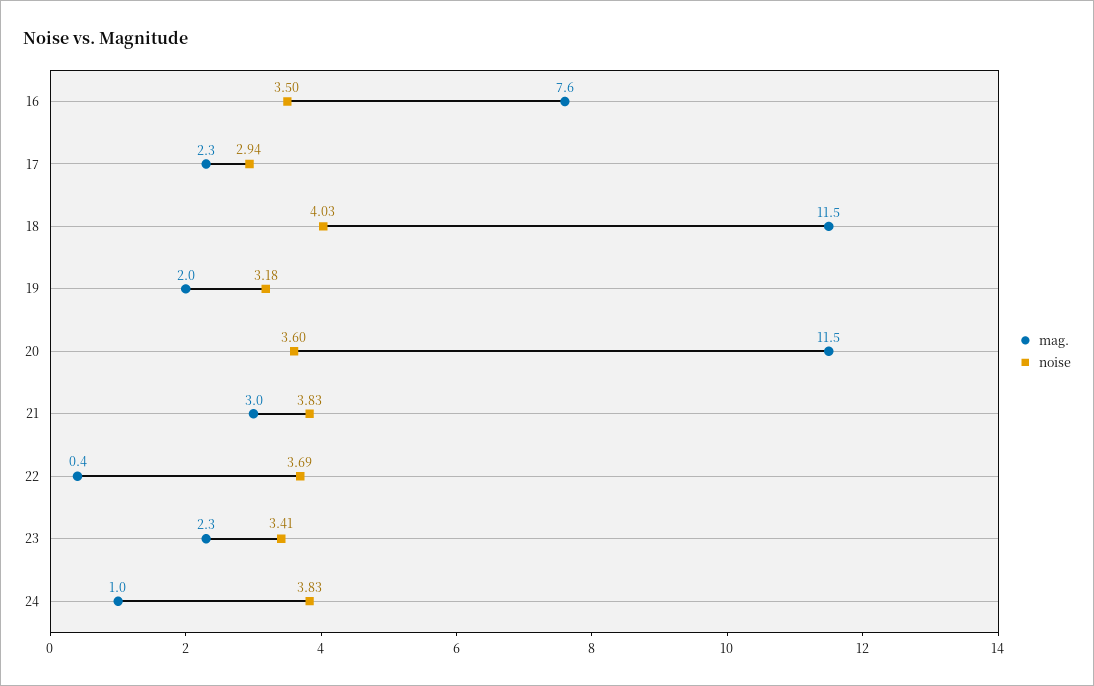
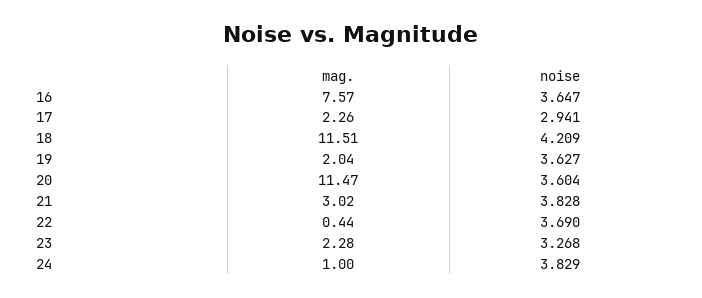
noise, 16: 3.5 -> 3.647
noise, 18: 4.03 -> 4.209
noise, 19: 3.18 -> 3.627
noise, 23: 3.41 -> 3.268

